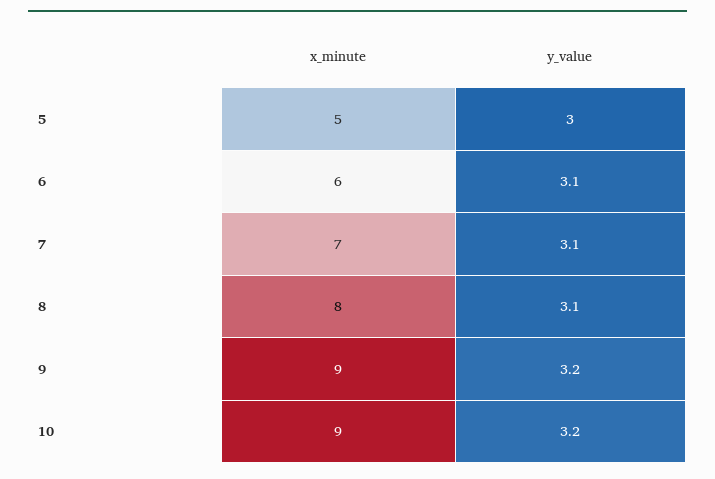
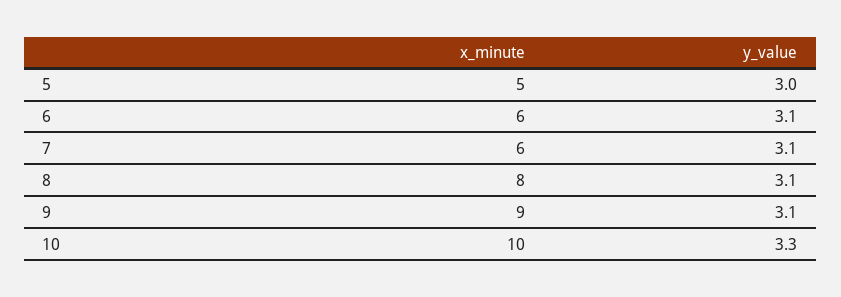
x_minute, 7: 7 -> 6
y_value, 9: 3.2 -> 3.1
x_minute, 10: 9 -> 10
y_value, 10: 3.2 -> 3.3

